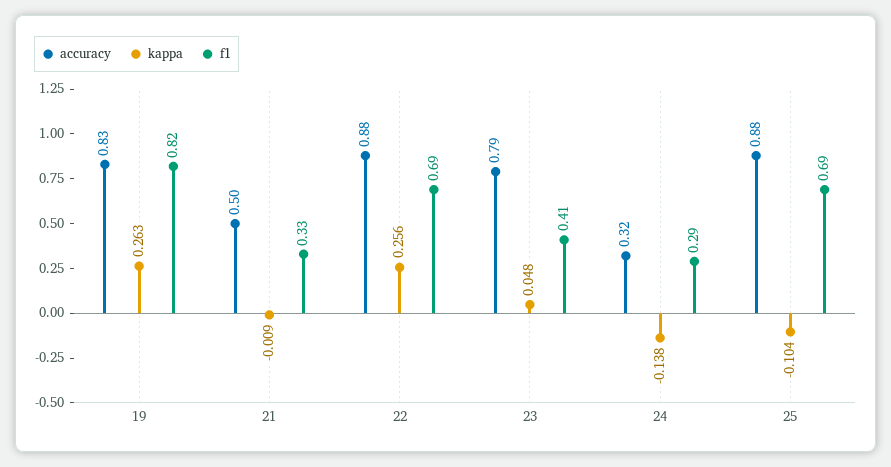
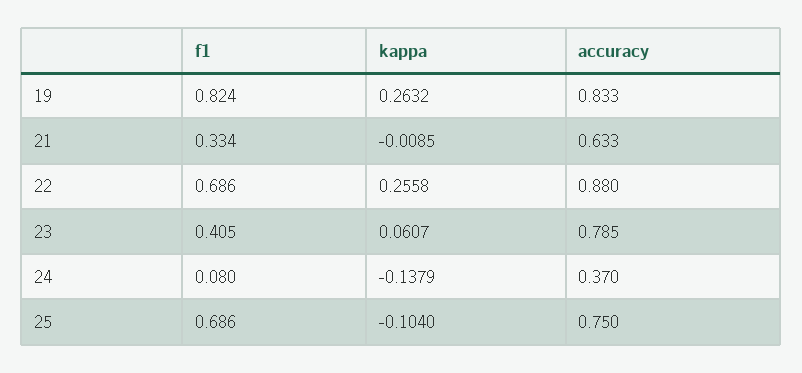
accuracy, 21: 0.5 -> 0.633
kappa, 23: 0.048 -> 0.0607
accuracy, 24: 0.32 -> 0.37
f1, 24: 0.29 -> 0.08
accuracy, 25: 0.88 -> 0.75

